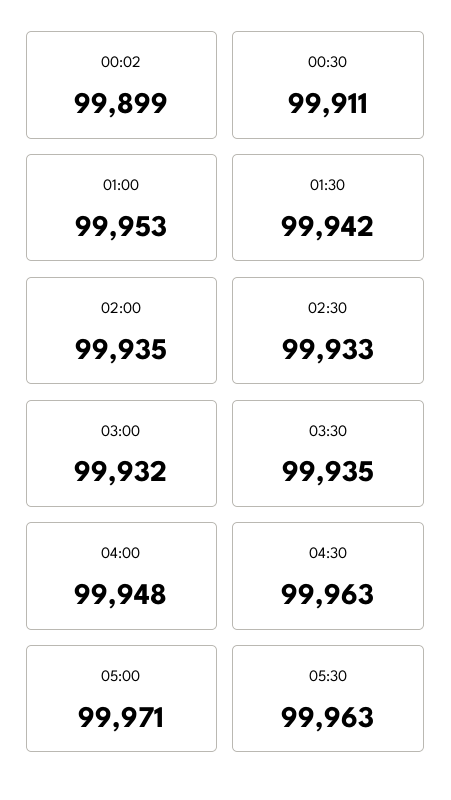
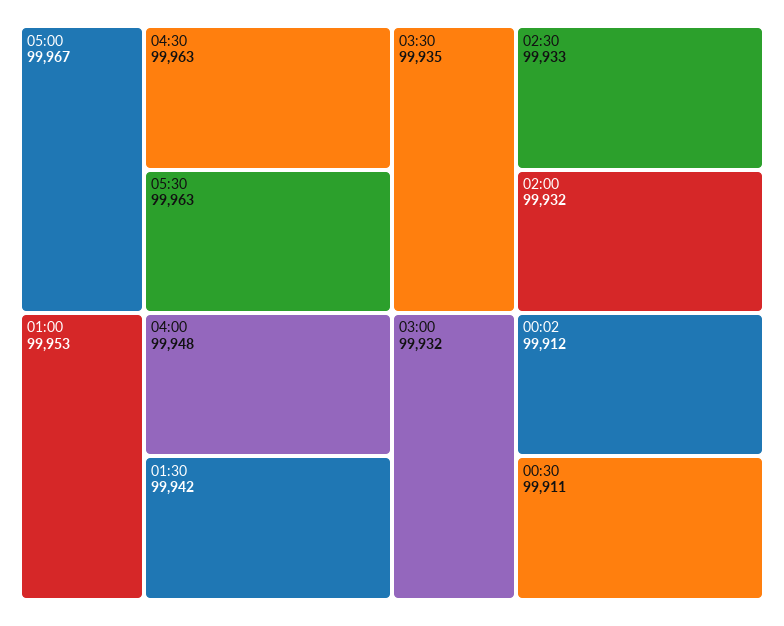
00:02: 99899 -> 99912
02:00: 99935 -> 99932
05:00: 99971 -> 99967

